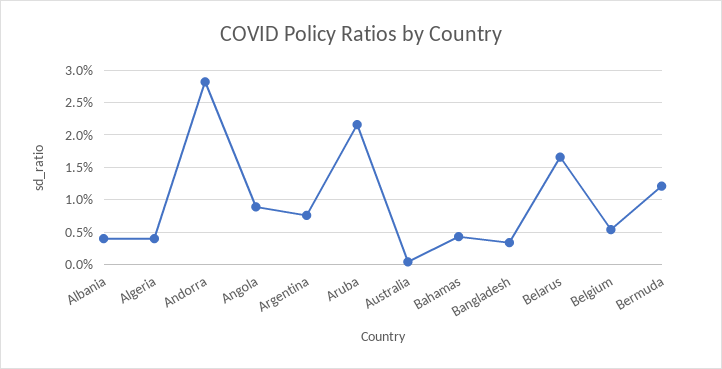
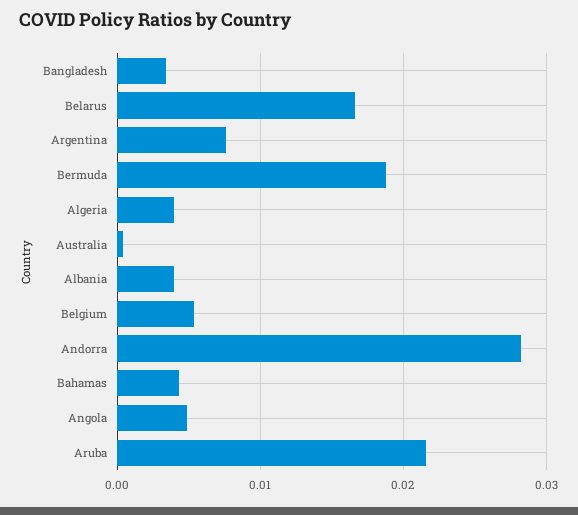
Angola: 0.009 -> 0.005
Bermuda: 0.012 -> 0.019

